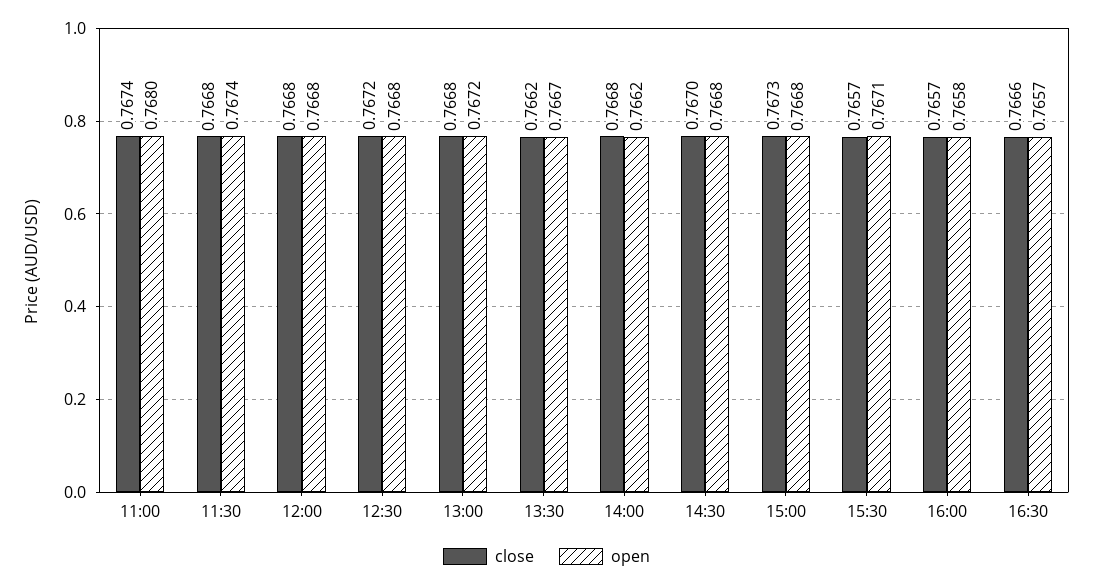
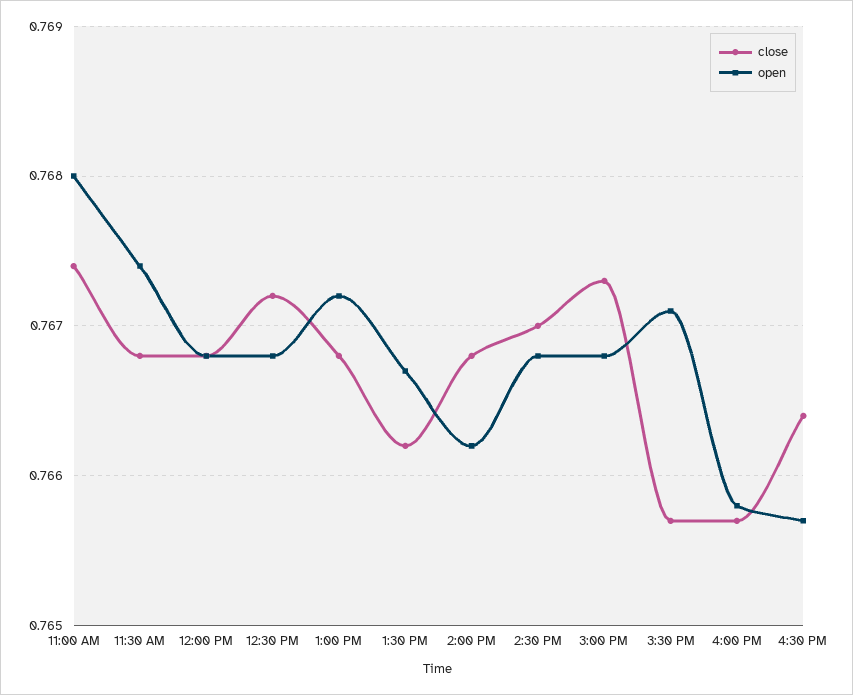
close, 16:30: 0.7666 -> 0.7664

